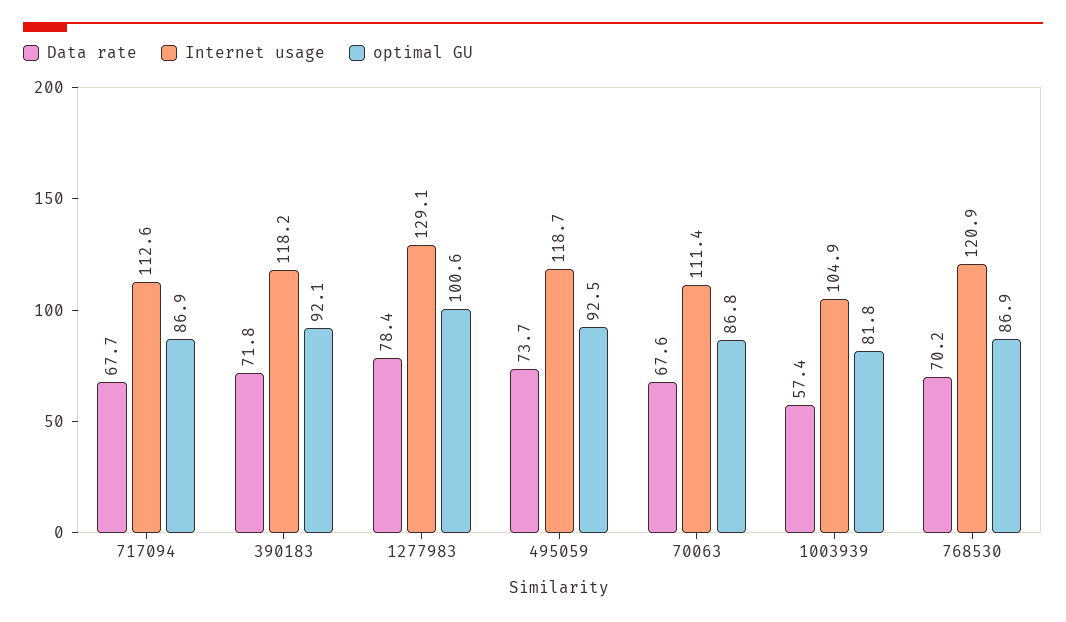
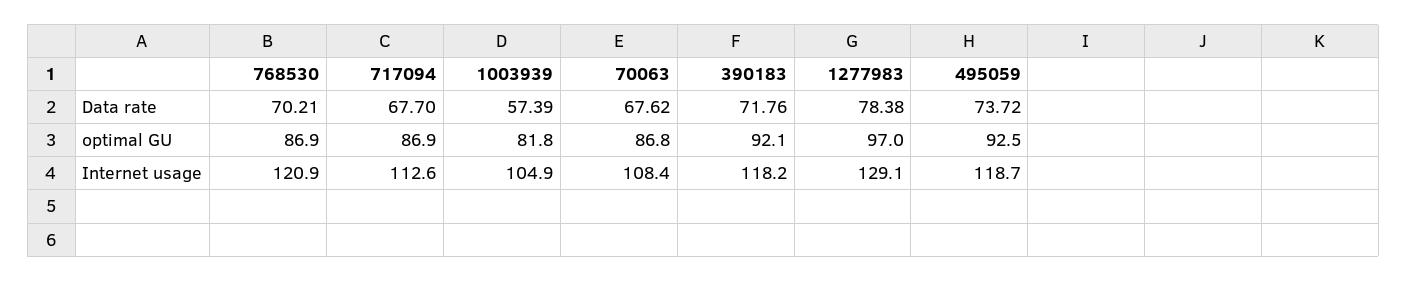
optimal GU, 1277983: 100.6 -> 97
Internet usage, 70063: 111.4 -> 108.4

